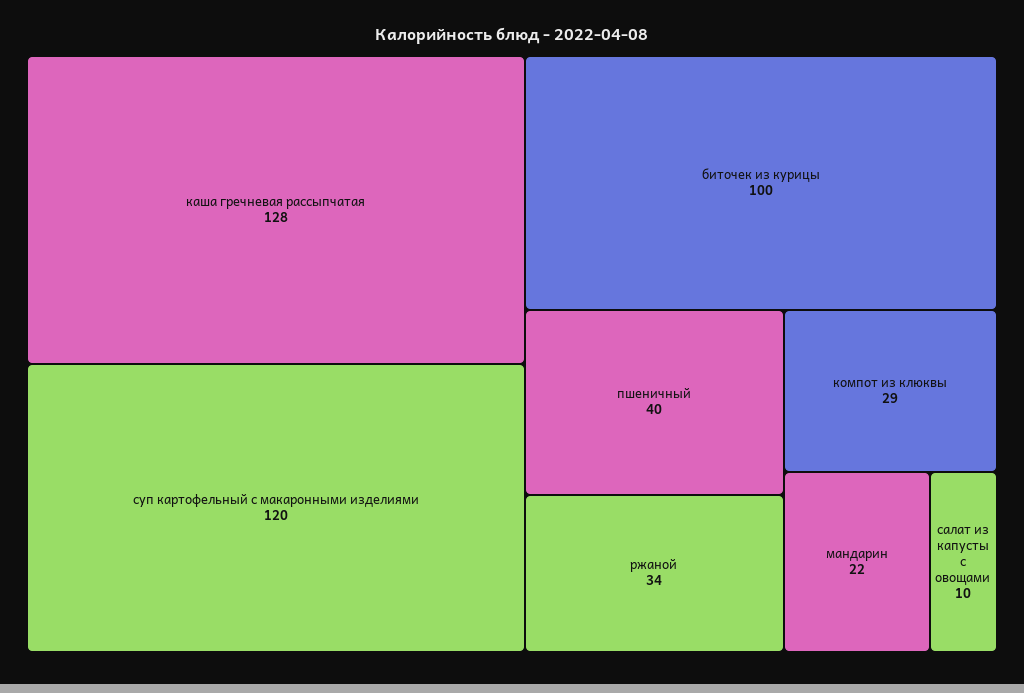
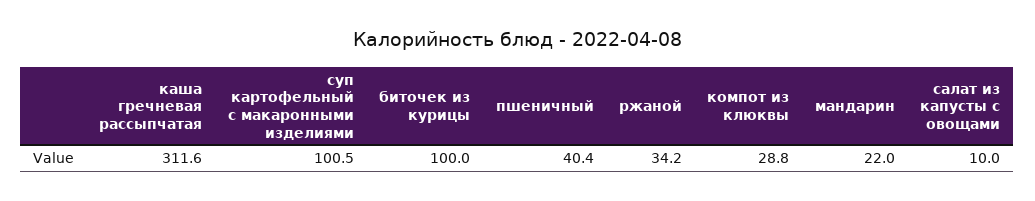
каша гречневая рассыпчатая: 128 -> 311.6
суп картофельный с макаронными изделиями: 120 -> 100.5

